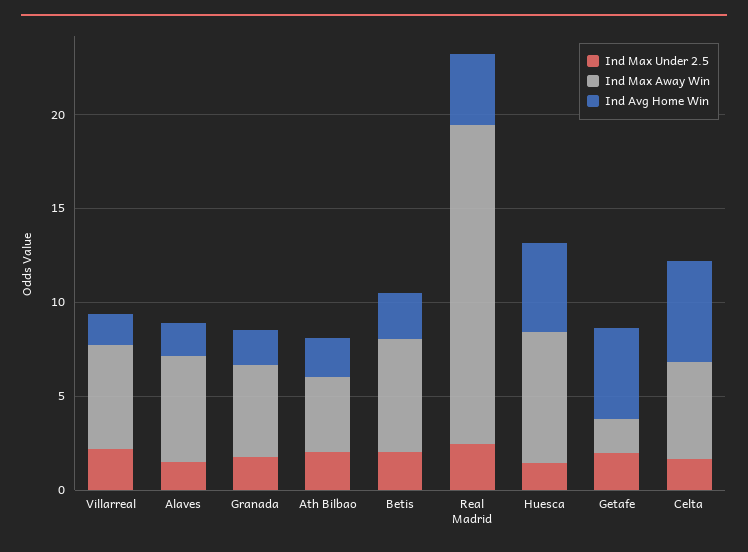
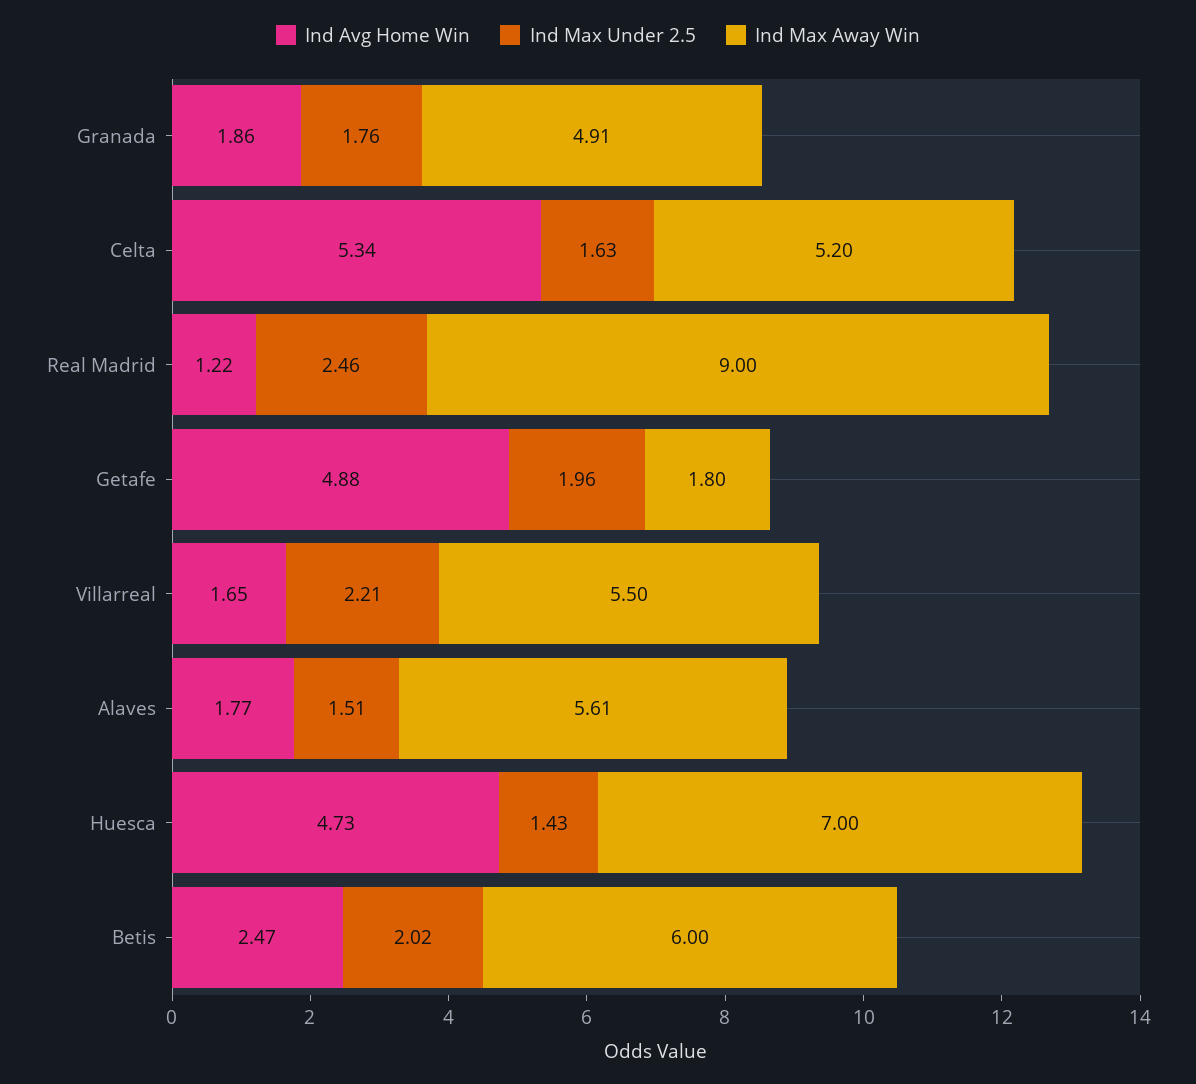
Ind Max Under 2.5, Ath Bilbao: 2 -> none
Ind Max Away Win, Ath Bilbao: 4 -> none
Ind Avg Home Win, Ath Bilbao: 2 -> none
Ind Max Away Win, Real Madrid: 17 -> 9
Ind Avg Home Win, Real Madrid: 4 -> 1.22

